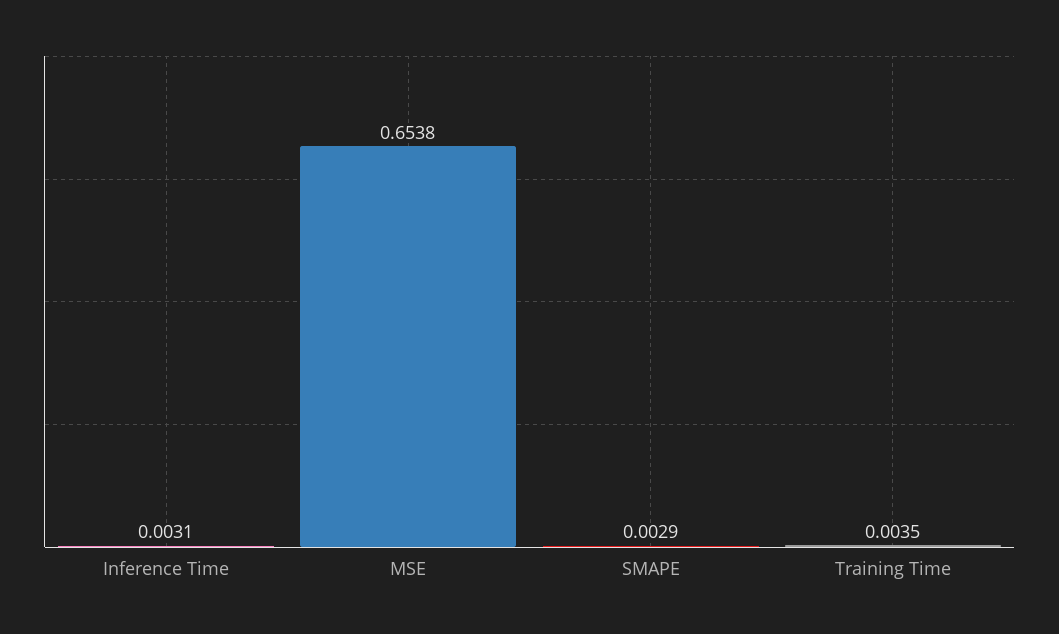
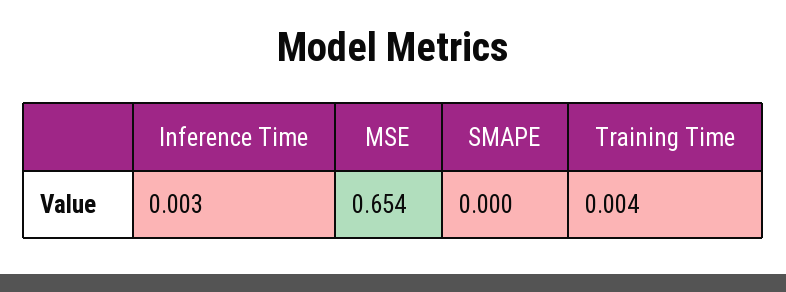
SMAPE: 0.0029 -> 0

